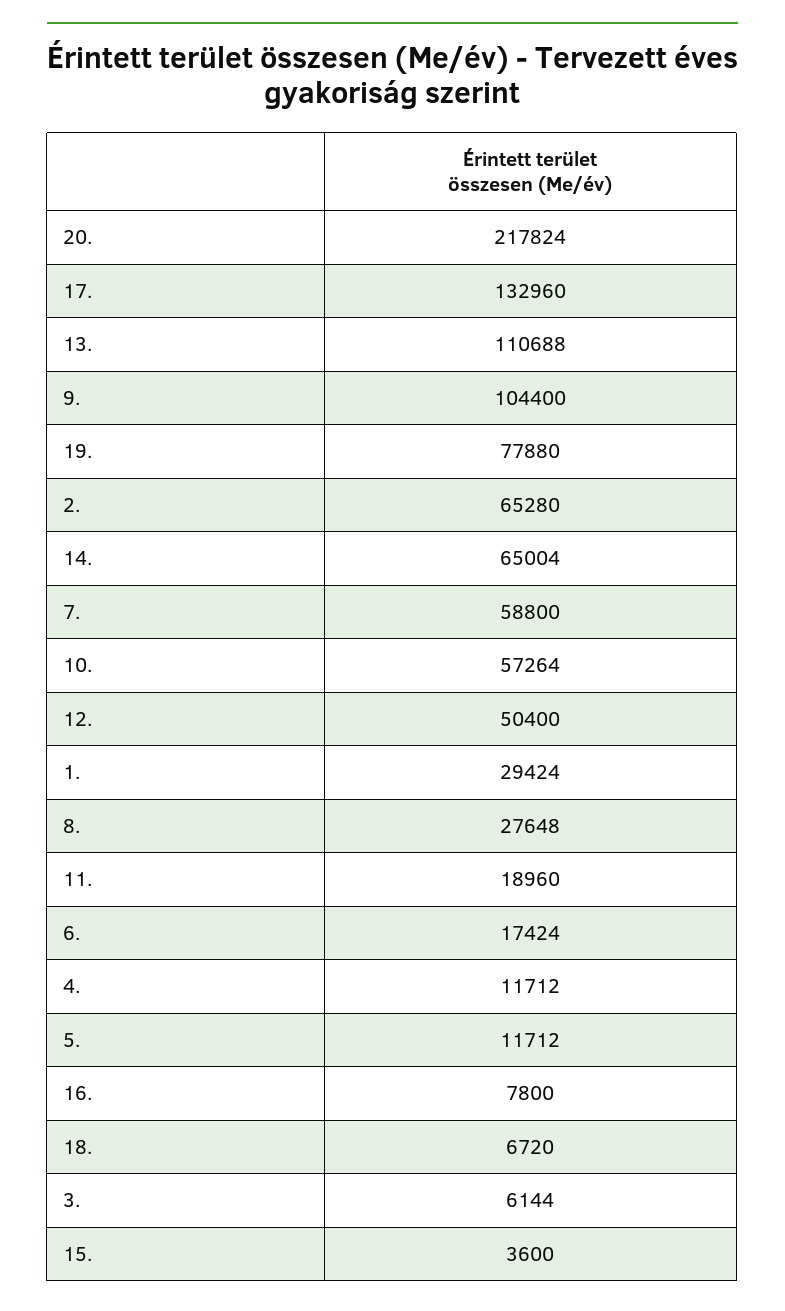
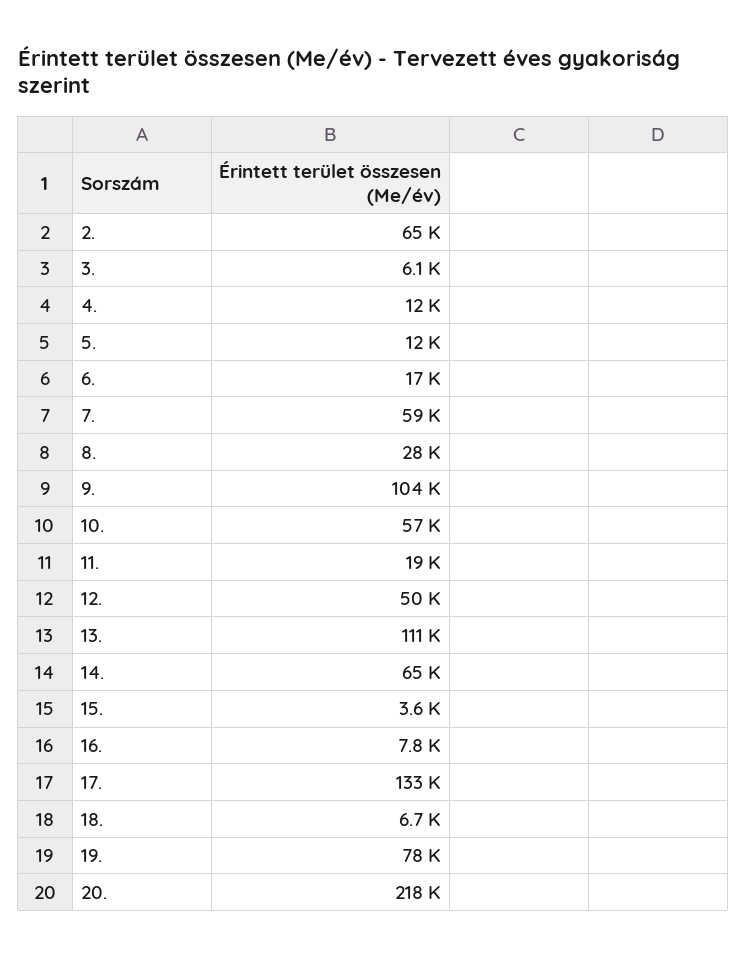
1.: 29424 -> none

